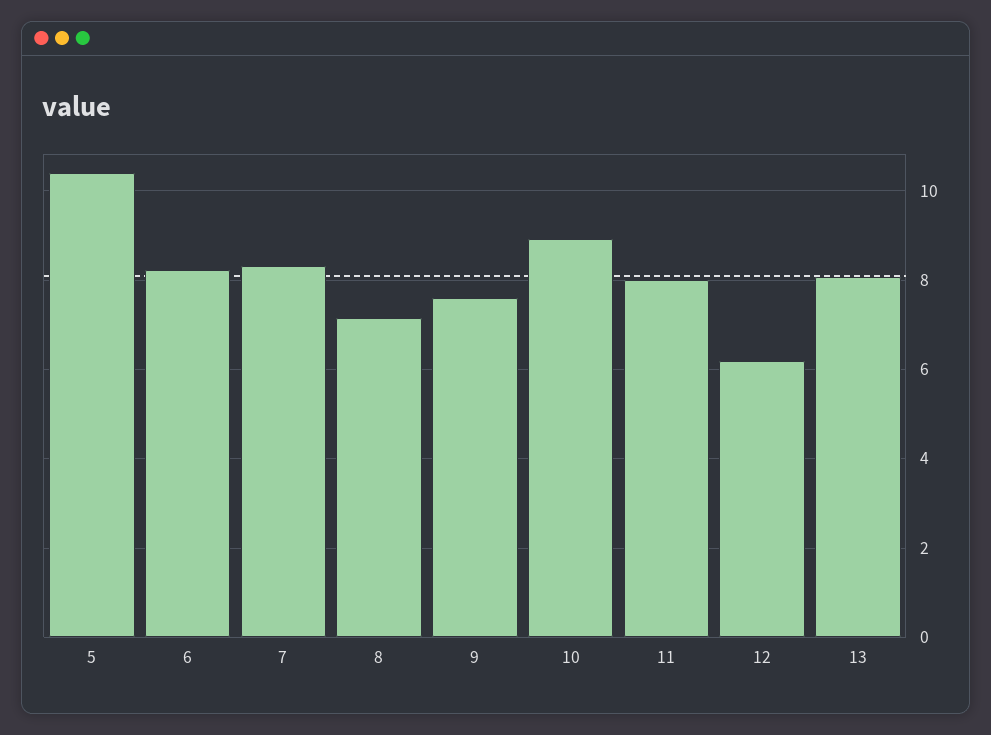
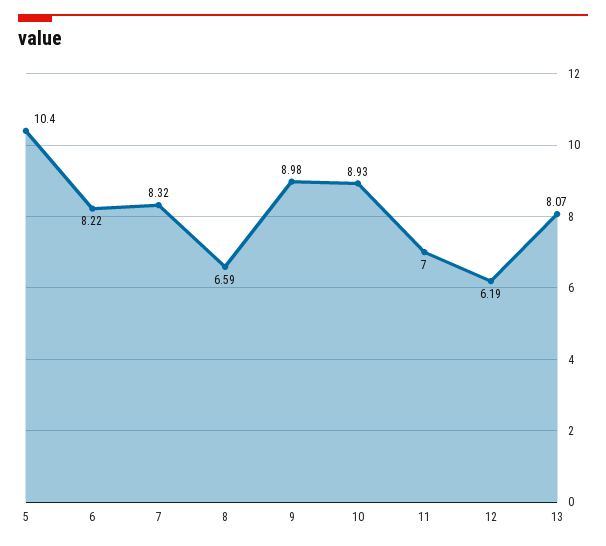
8: 7.2 -> 6.59
9: 7.6 -> 8.98
11: 8 -> 7

